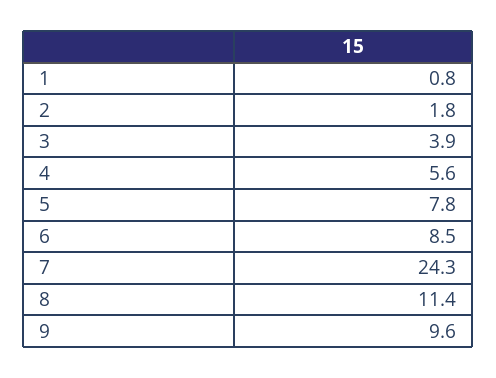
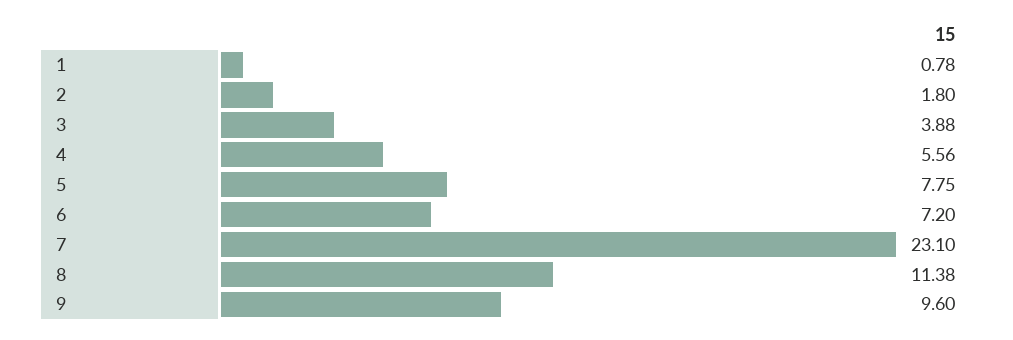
6: 8.5 -> 7.2
7: 24.3 -> 23.1

